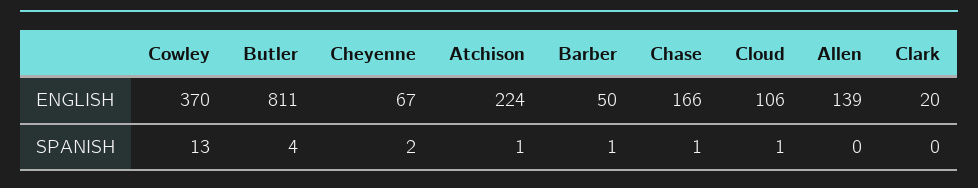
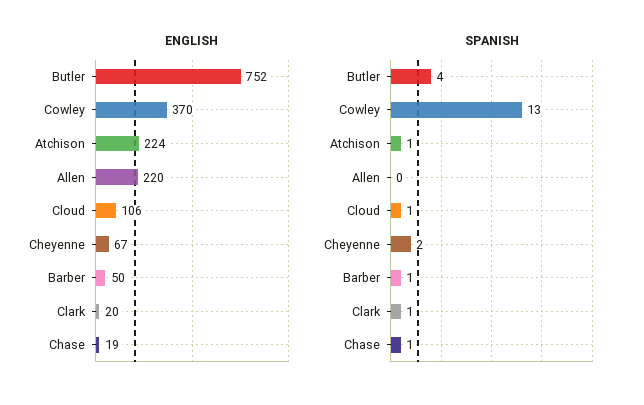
ENGLISH, Butler: 811 -> 752
ENGLISH, Chase: 166 -> 19
ENGLISH, Allen: 139 -> 220
SPANISH, Clark: 0 -> 1

